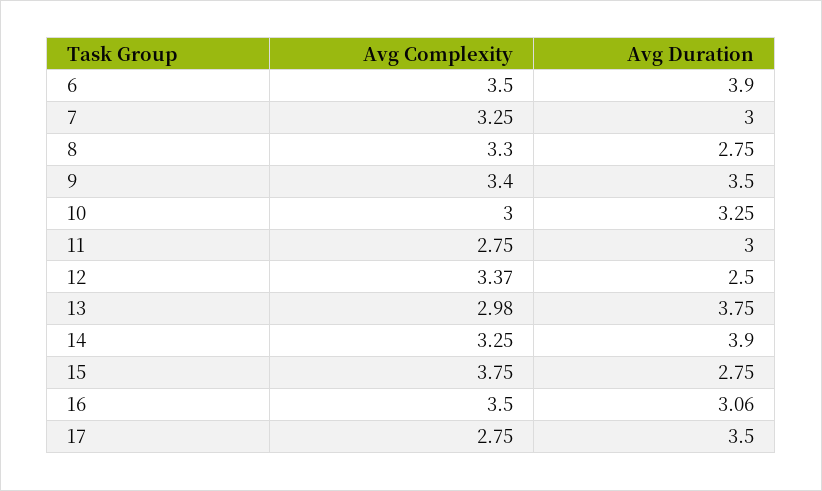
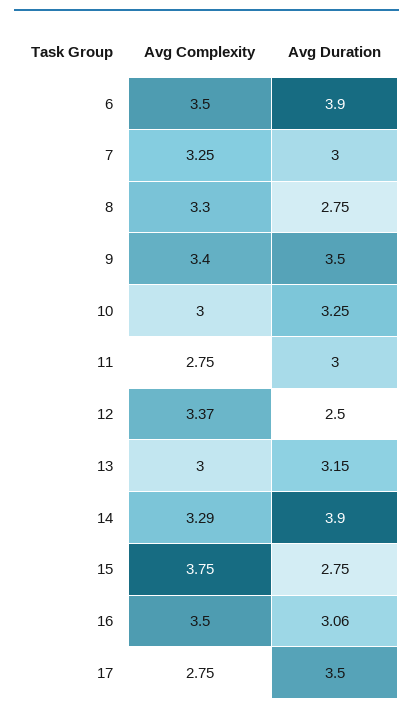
Avg Complexity, 13: 2.98 -> 3
Avg Duration, 13: 3.75 -> 3.15
Avg Complexity, 14: 3.25 -> 3.29

